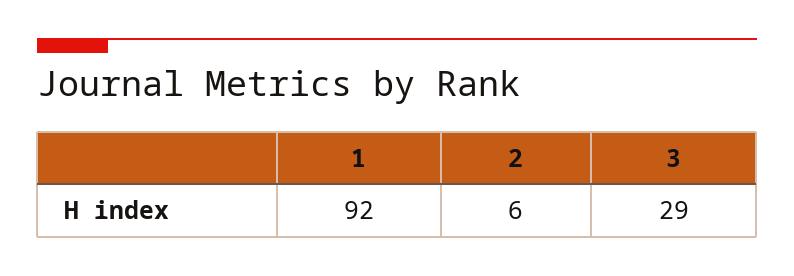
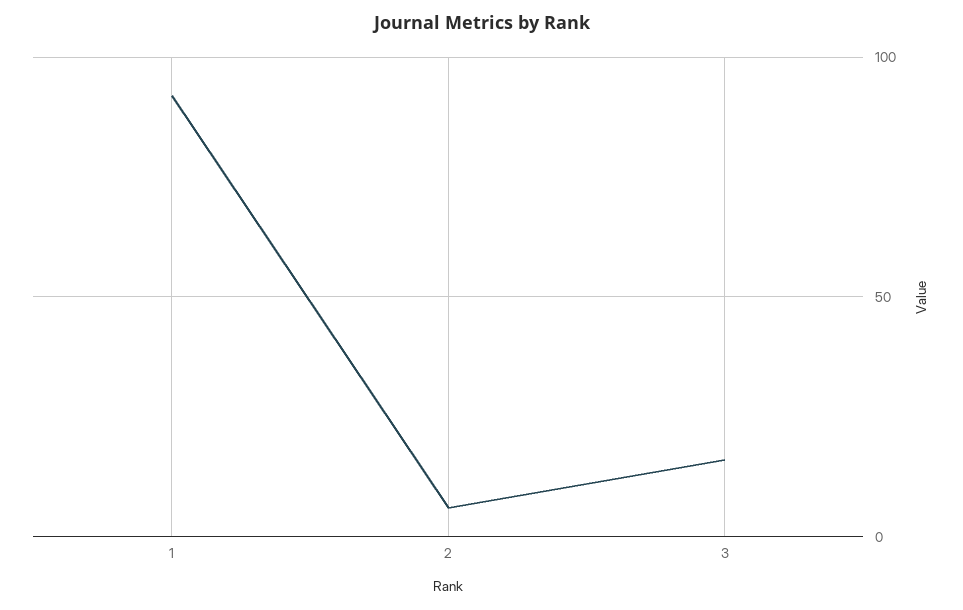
3: 29 -> 15

